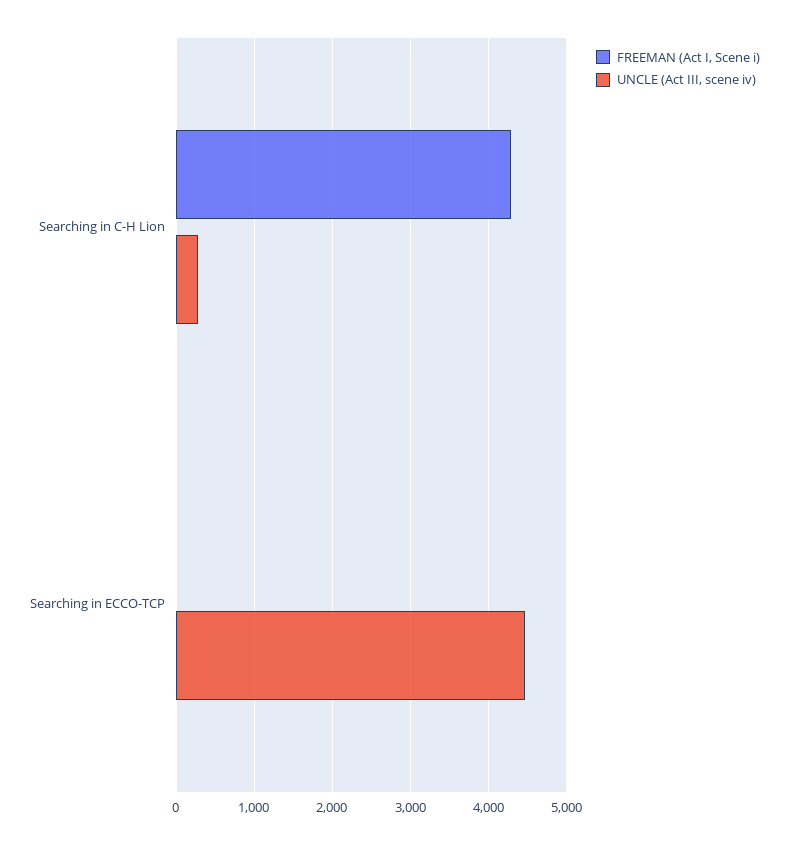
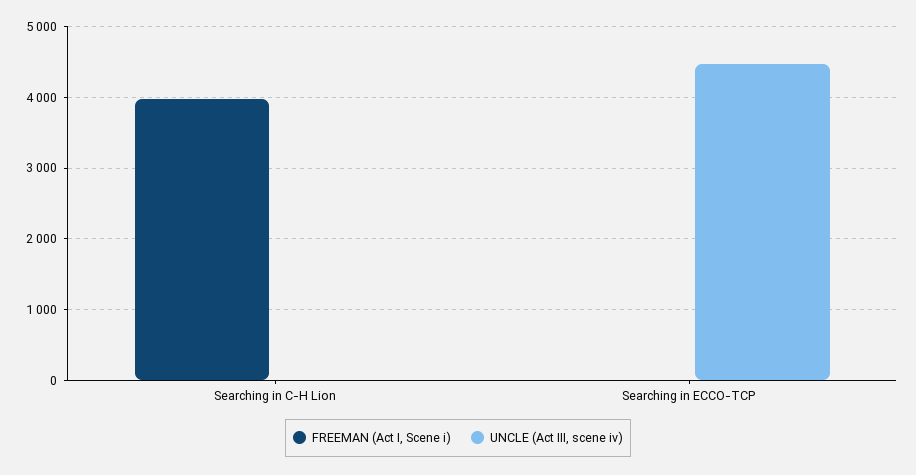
FREEMAN (Act I, Scene i), Searching in C-H Lion: 4300 -> 4000
UNCLE (Act III, scene iv), Searching in C-H Lion: 300 -> 0

